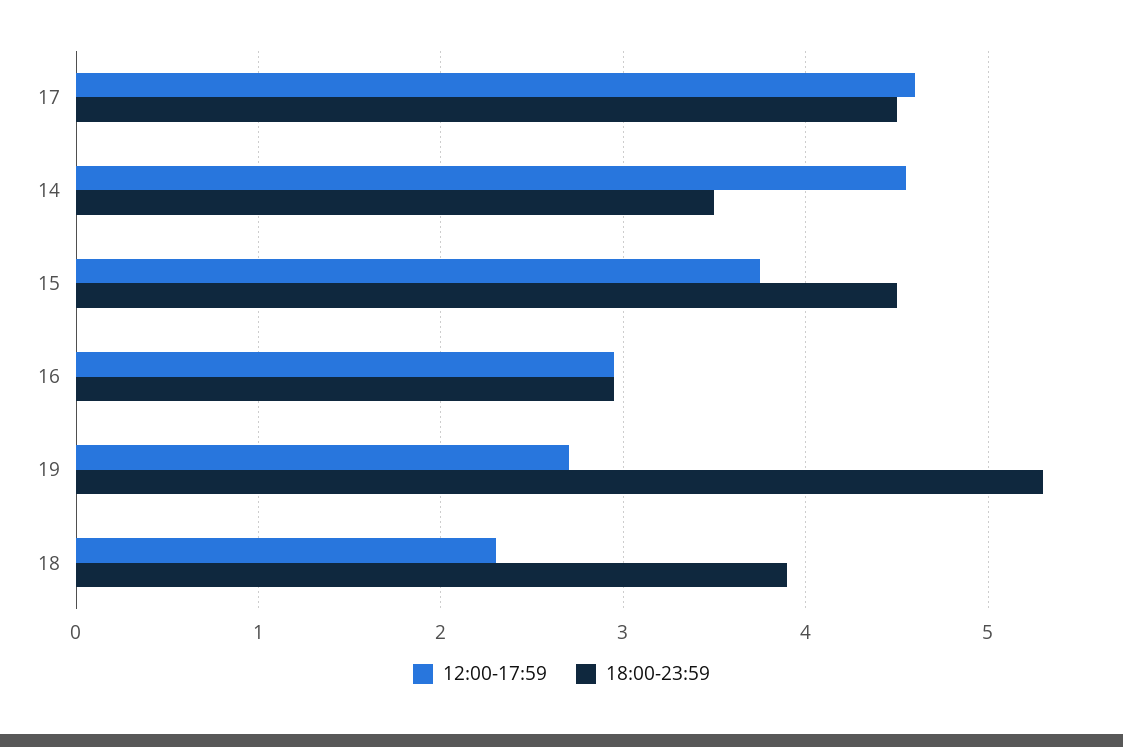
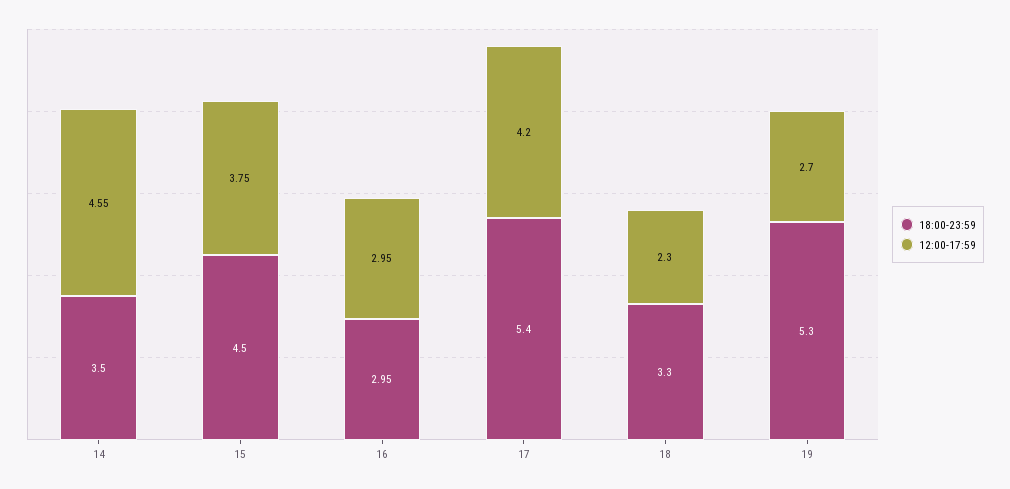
12:00-17:59, 17: 4.6 -> 4.2
18:00-23:59, 17: 4.5 -> 5.4
18:00-23:59, 18: 3.9 -> 3.3

